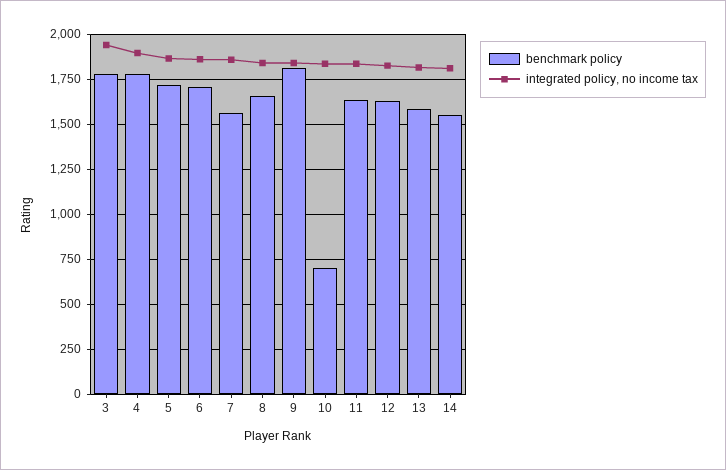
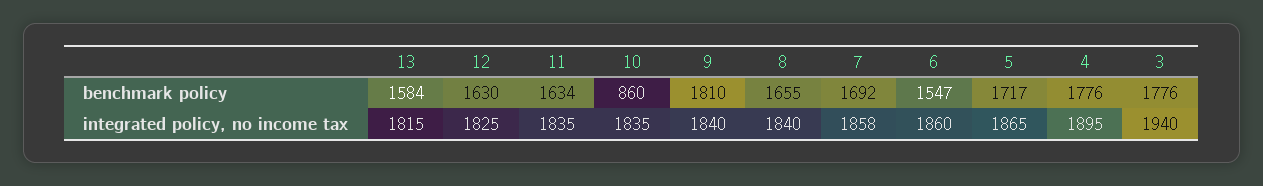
benchmark policy, 6: 1700 -> 1547
benchmark policy, 7: 1550 -> 1692
benchmark policy, 10: 700 -> 860
benchmark policy, 14: 1550 -> none
integrated policy, no income tax, 14: 1800 -> none

